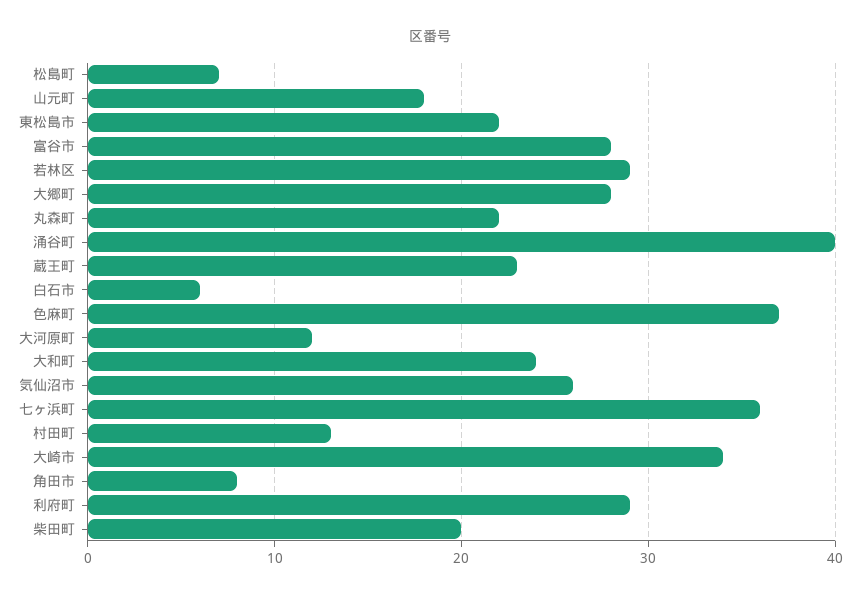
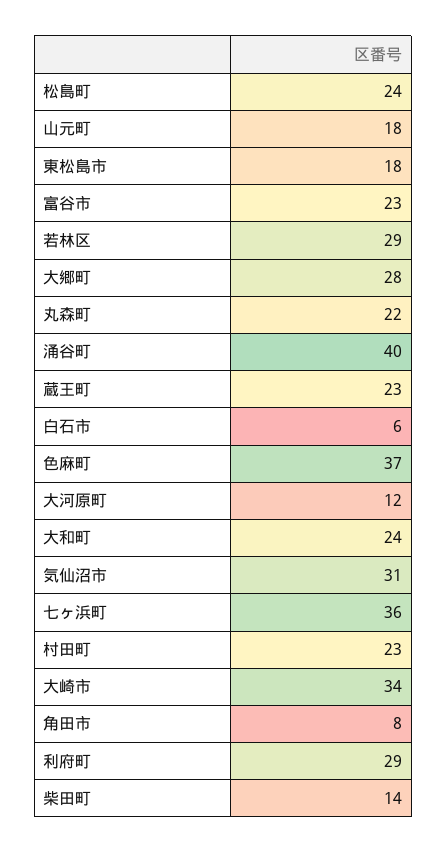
松島町: 7 -> 24
東松島市: 22 -> 18
富谷市: 28 -> 23
気仙沼市: 26 -> 31
村田町: 13 -> 23
柴田町: 20 -> 14

